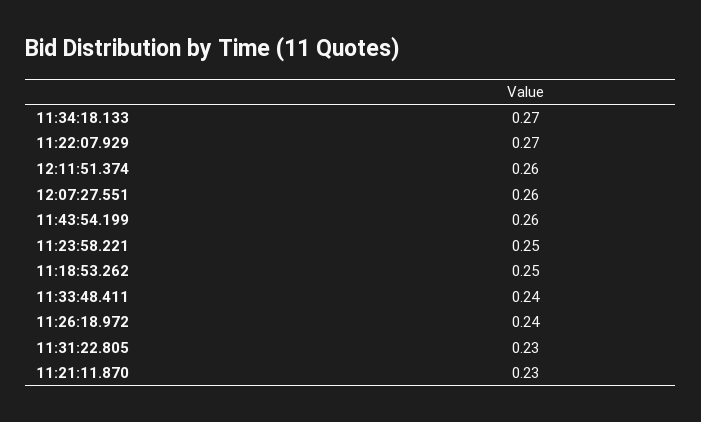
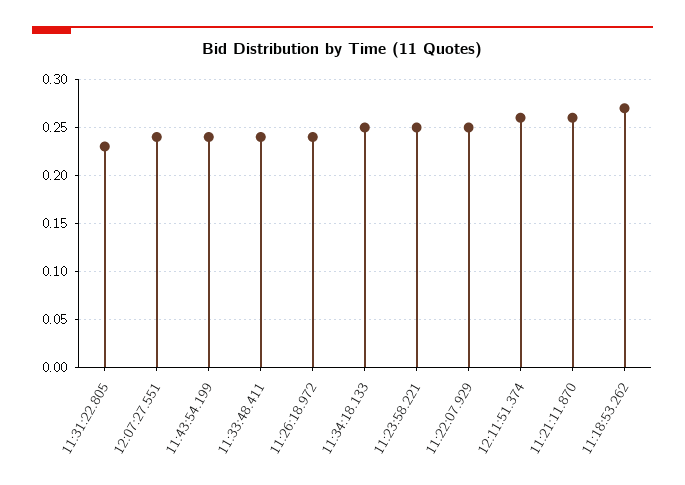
11:34:18.133: 0.27 -> 0.25
11:22:07.929: 0.27 -> 0.25
12:07:27.551: 0.26 -> 0.24
11:43:54.199: 0.26 -> 0.24
11:18:53.262: 0.25 -> 0.27
11:21:11.870: 0.23 -> 0.26

